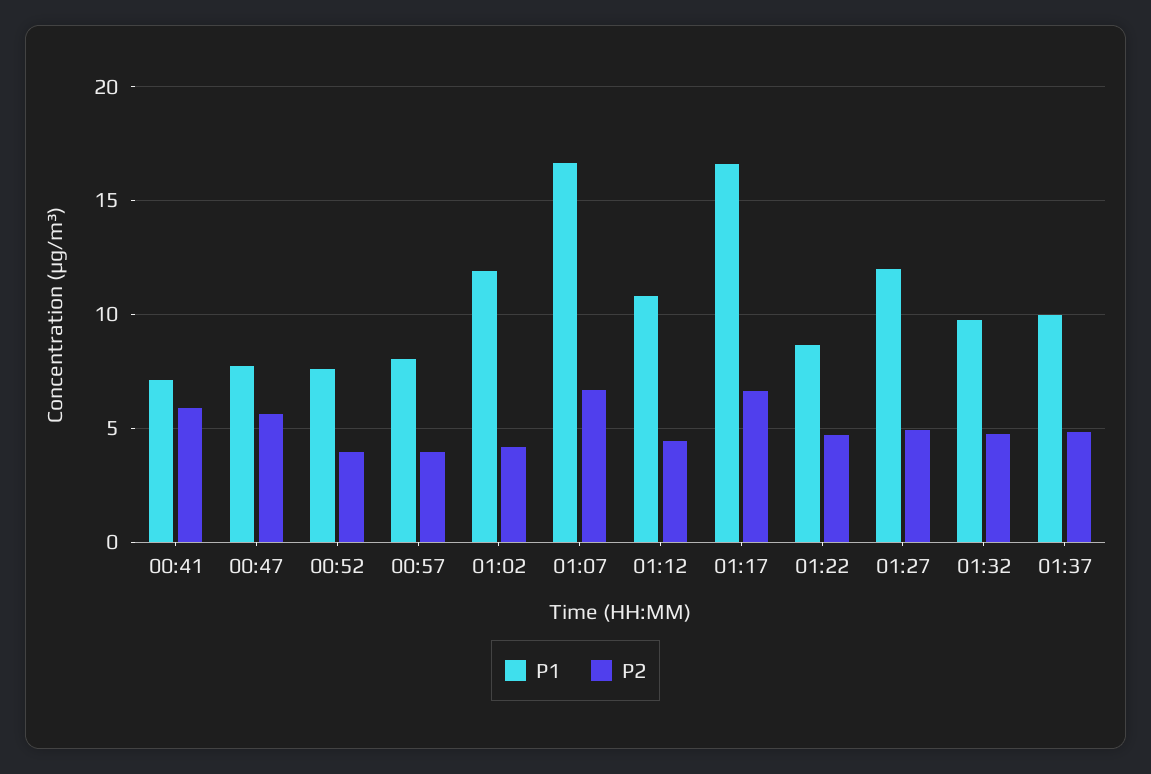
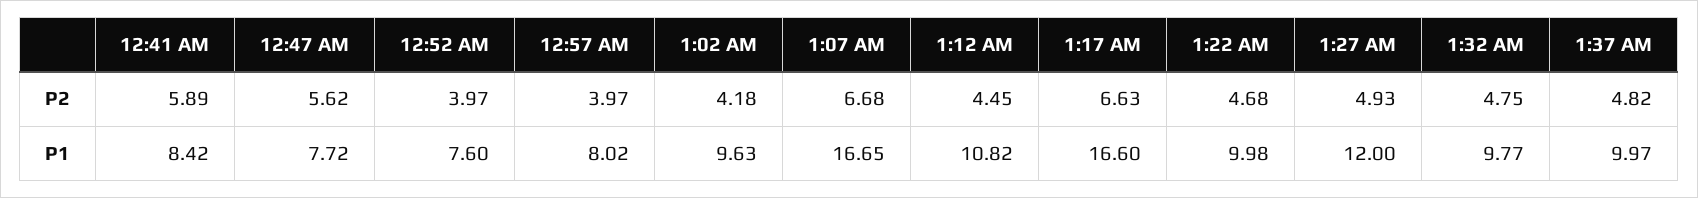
P1, 00:41: 7 -> 8.42
P1, 01:02: 12 -> 9.63
P1, 01:22: 8.5 -> 9.98

